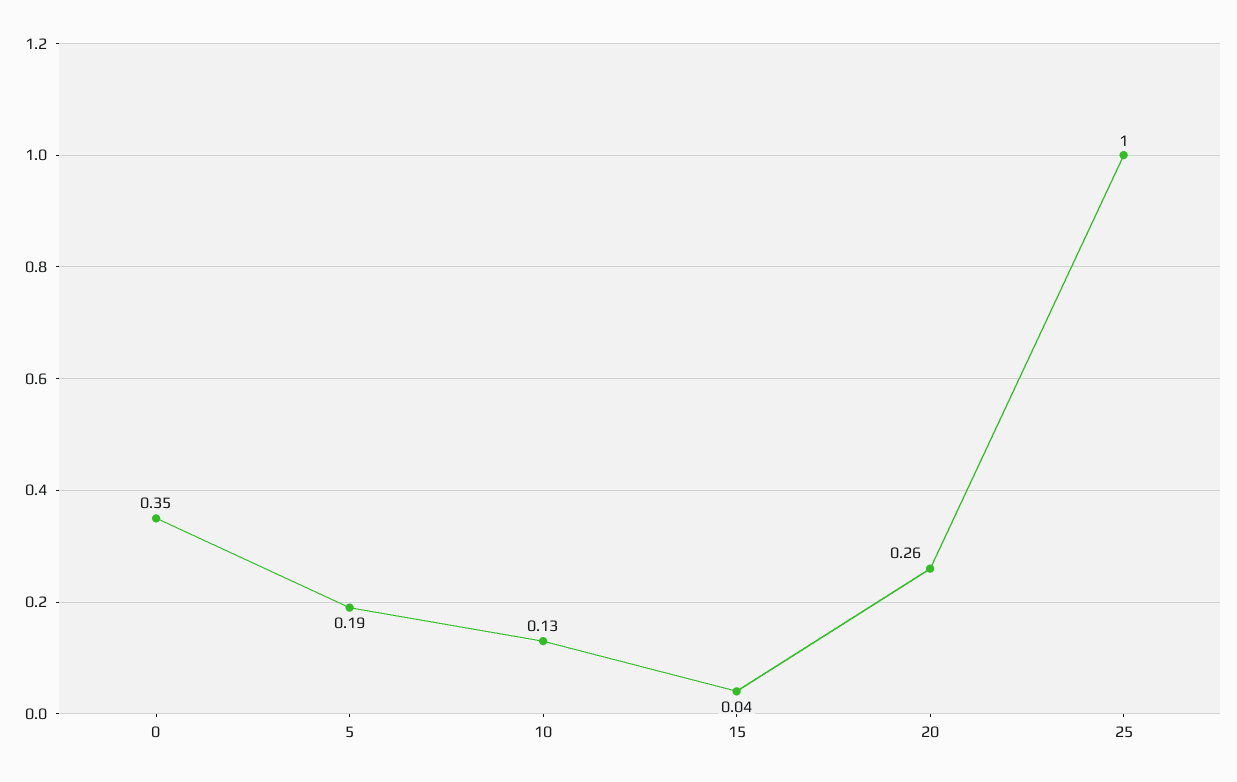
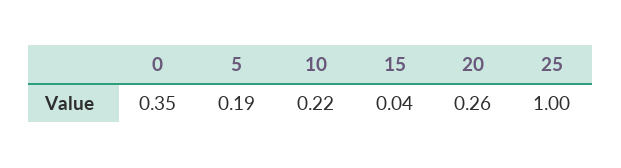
10: 0.13 -> 0.22

